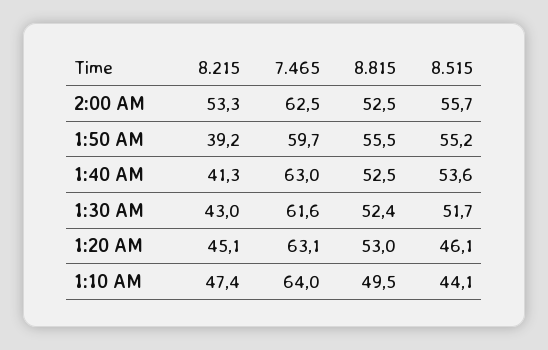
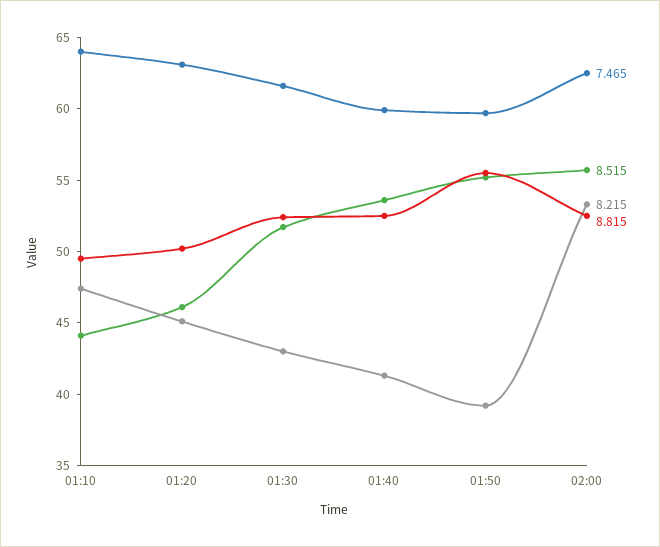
7.465, 1:40 AM: 63 -> 60
8.815, 1:20 AM: 53 -> 50

